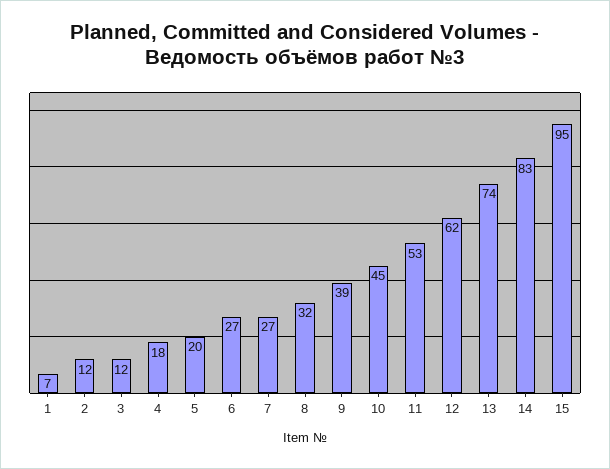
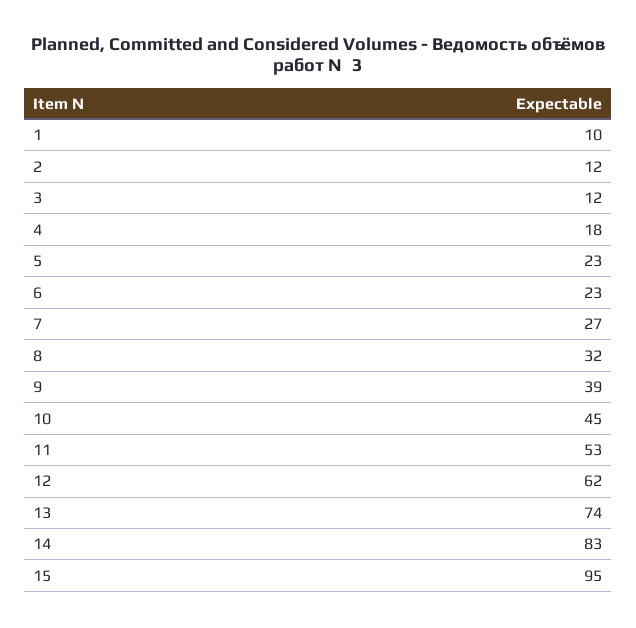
1: 7 -> 10
5: 20 -> 23
6: 27 -> 23

